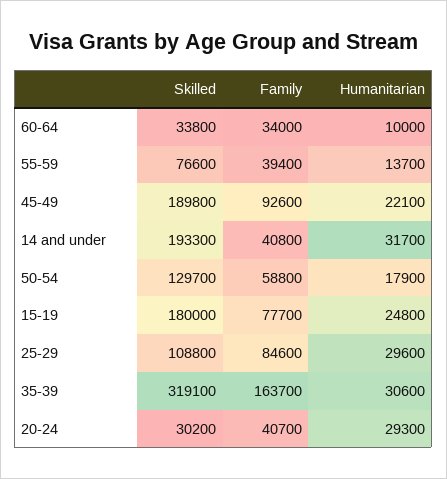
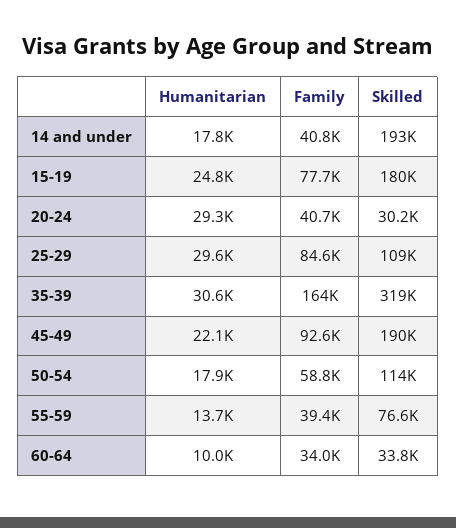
Humanitarian, 14 and under: 31700 -> 17800
Skilled, 50-54: 129700 -> 114000

